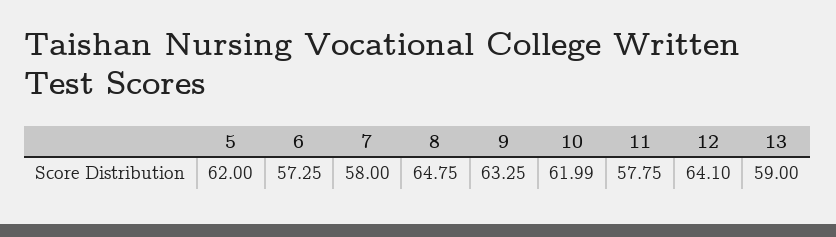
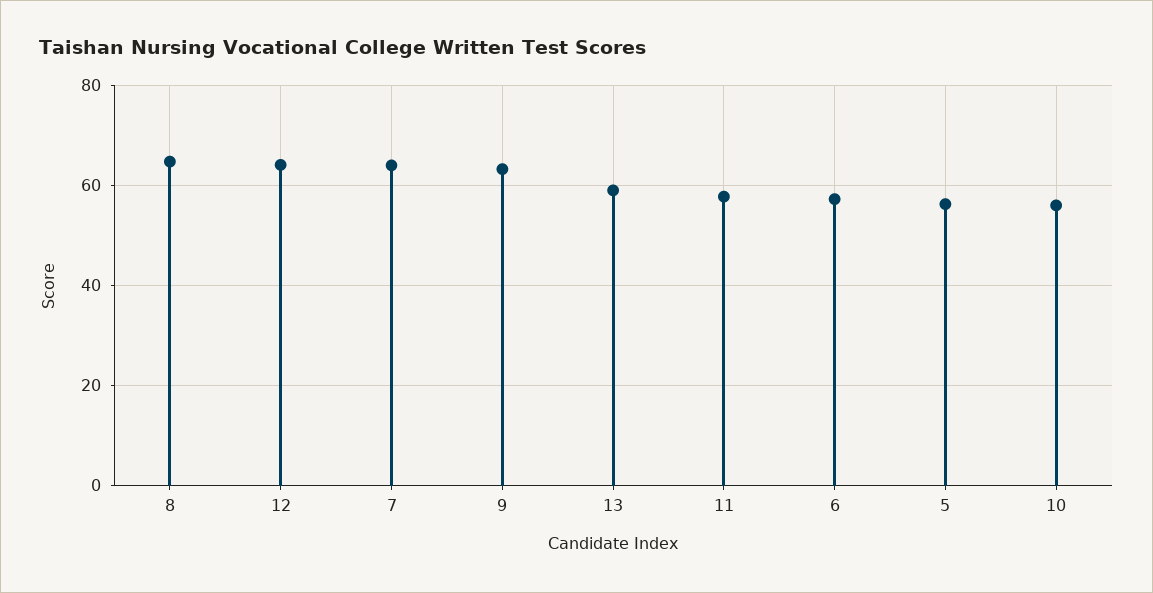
5: 62 -> 56
7: 58 -> 64
10: 61.99 -> 56

